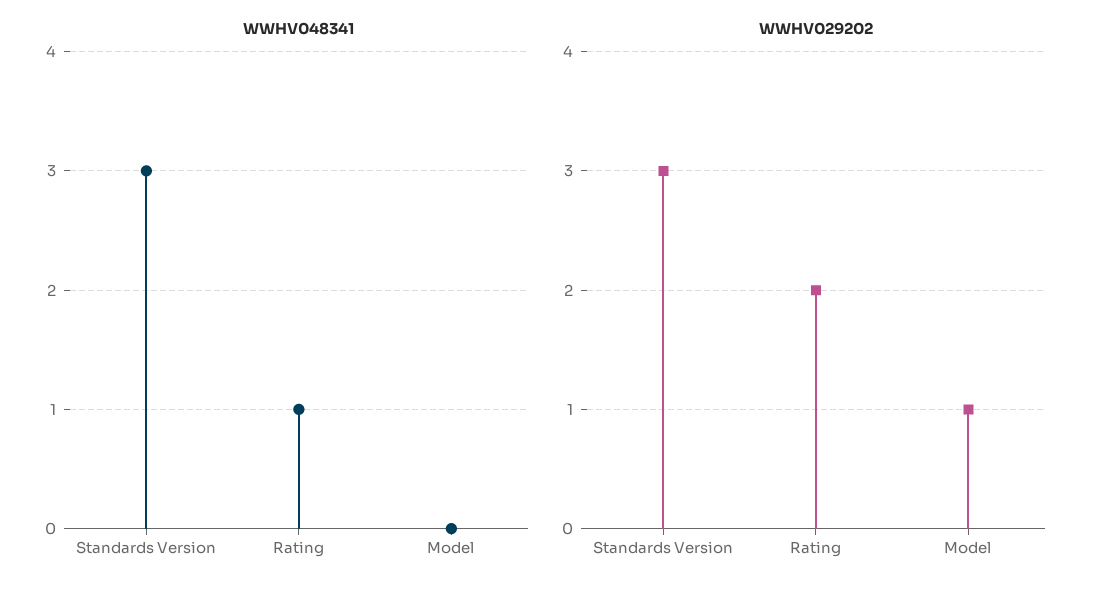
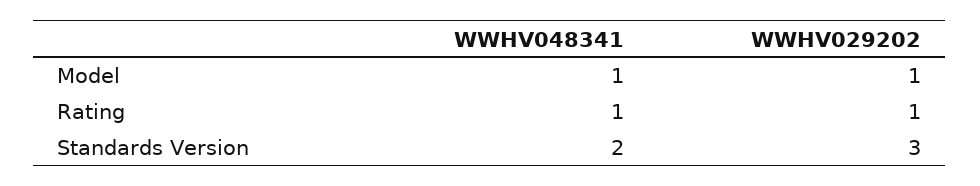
WWHV048341, Standards Version: 3 -> 2
WWHV048341, Model: 0 -> 1
WWHV029202, Rating: 2 -> 1

